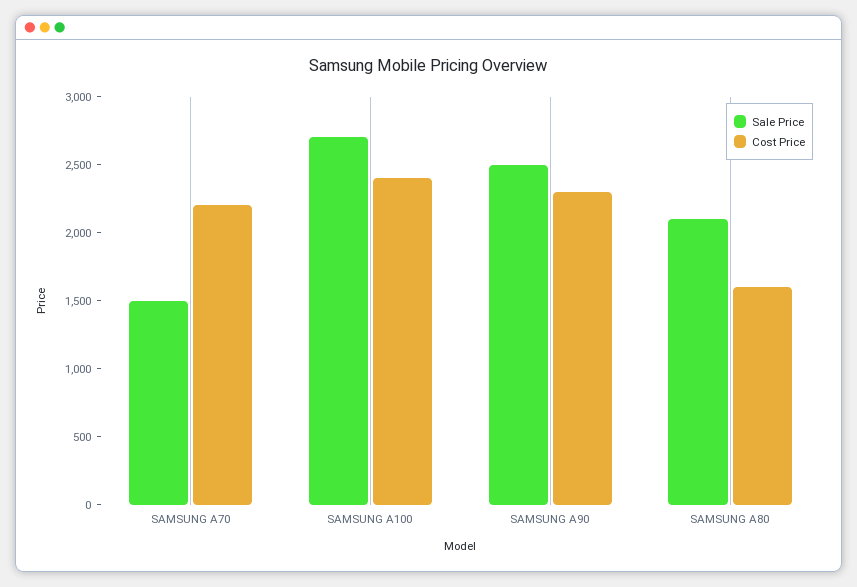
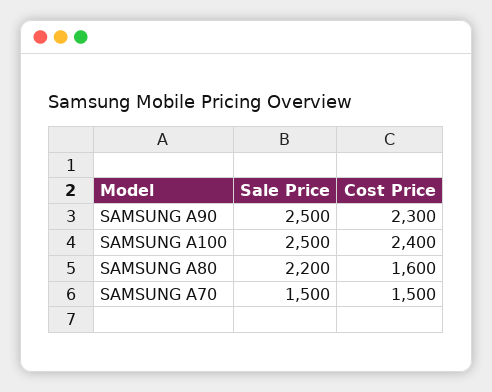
Cost Price, SAMSUNG A70: 2200 -> 1500
Sale Price, SAMSUNG A100: 2700 -> 2500
Sale Price, SAMSUNG A80: 2100 -> 2200

